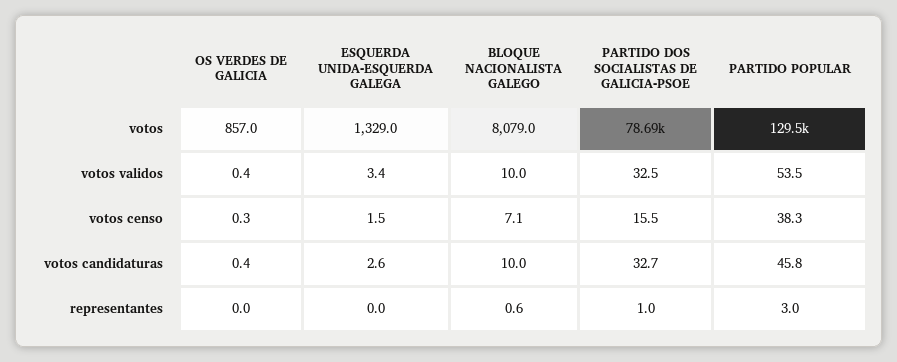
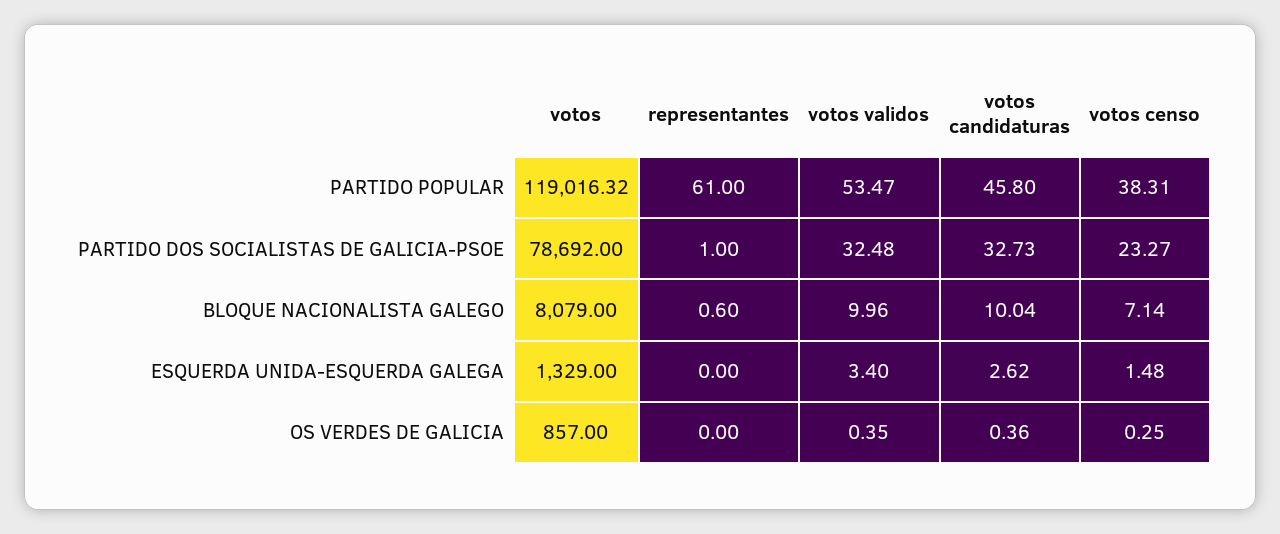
PARTIDO POPULAR, votos: 129500 -> 119016.32
PARTIDO DOS SOCIALISTAS DE GALICIA-PSOE, votos censo: 15.5 -> 23.27
PARTIDO POPULAR, representantes: 3 -> 61

